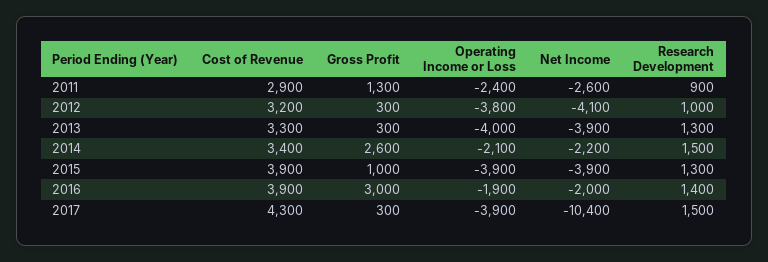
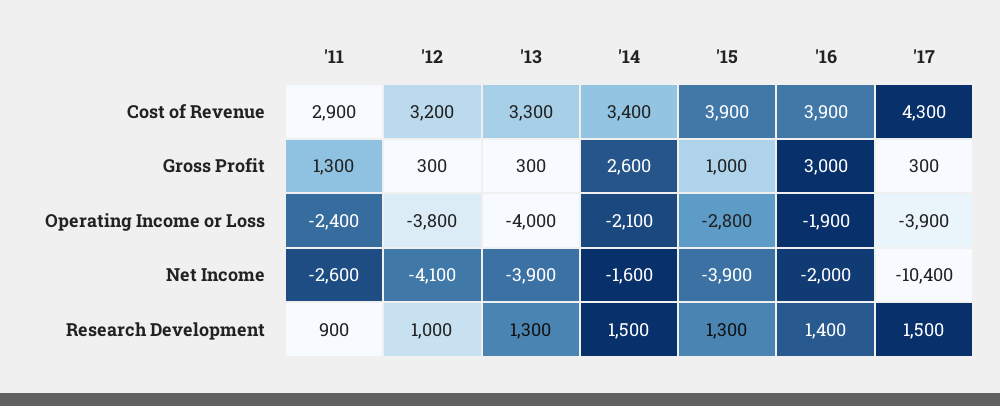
Net Income, 2014: -2200 -> -1600
Operating Income or Loss, 2015: -3900 -> -2800

